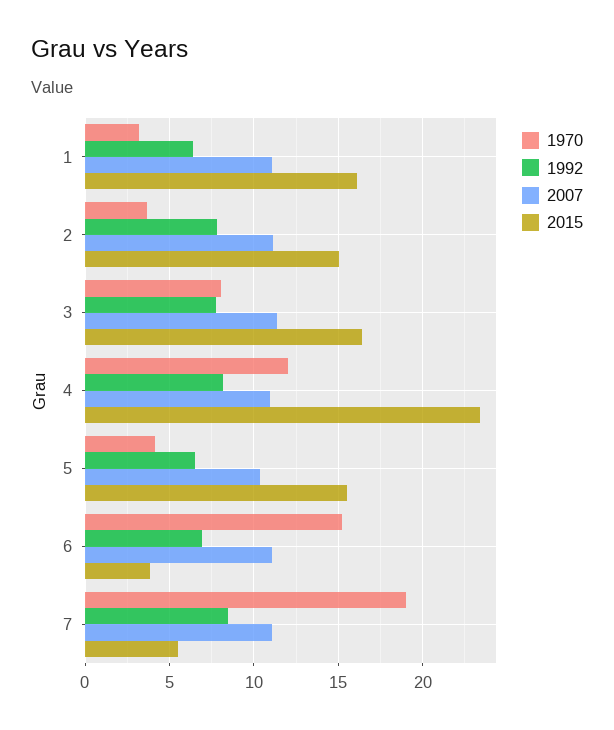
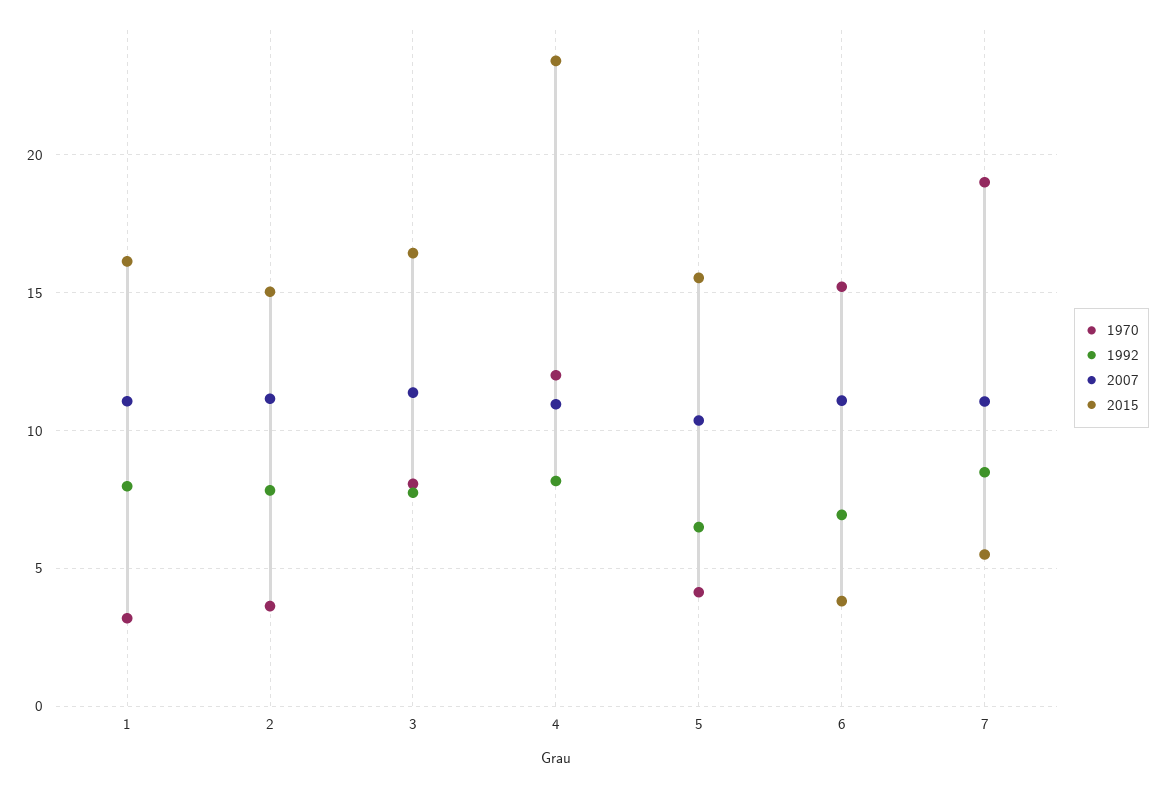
1992, 1: 6.5 -> 8

